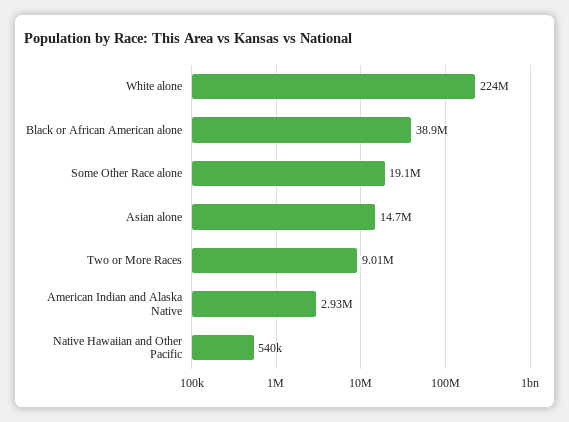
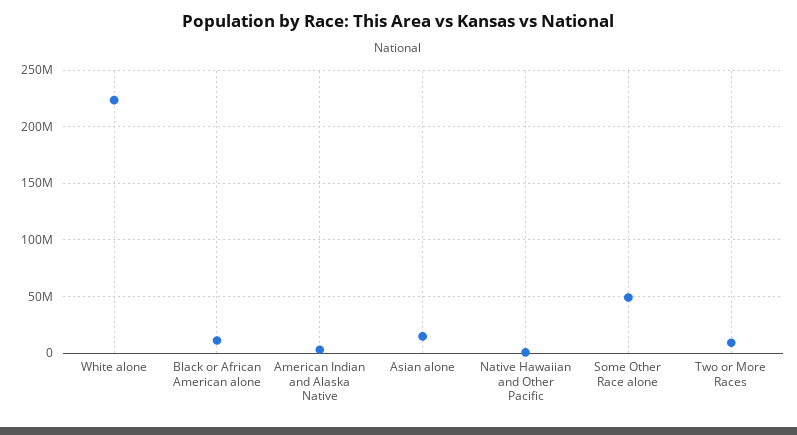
Black or African American alone: 38900000 -> 10000000
Some Other Race alone: 19100000 -> 50000000

